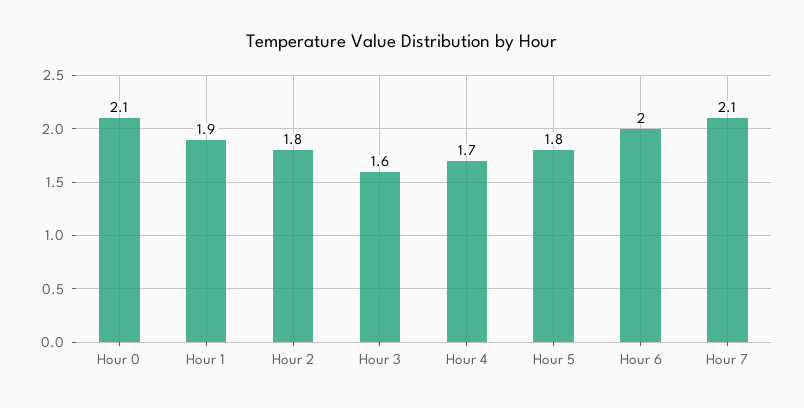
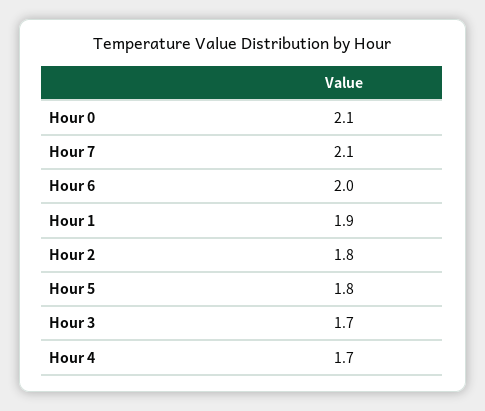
Hour 3: 1.6 -> 1.7

